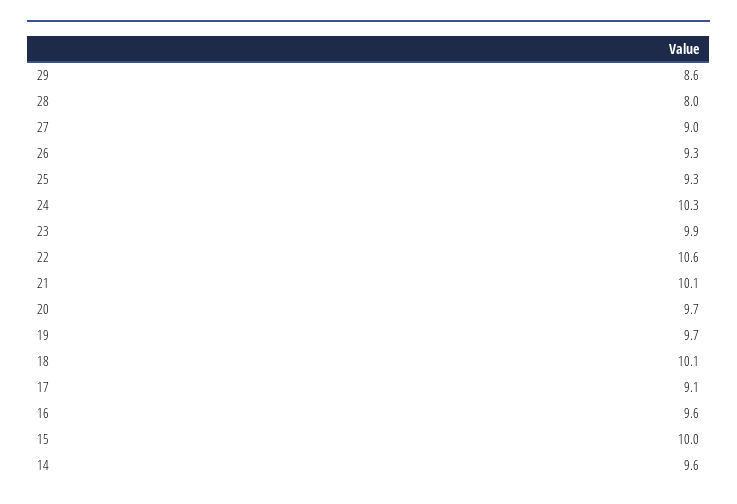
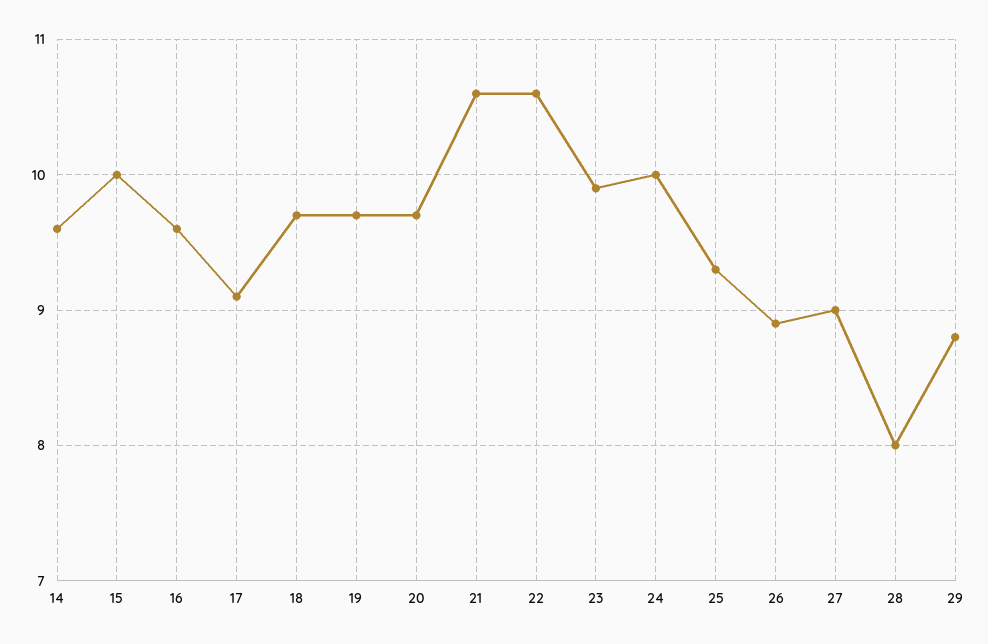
29: 8.6 -> 8.8
26: 9.3 -> 8.9
24: 10.3 -> 10
21: 10.1 -> 10.6
18: 10.1 -> 9.7

